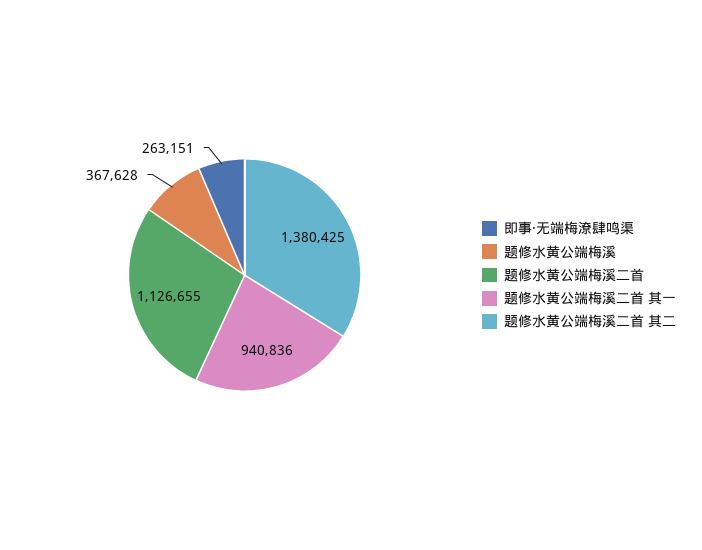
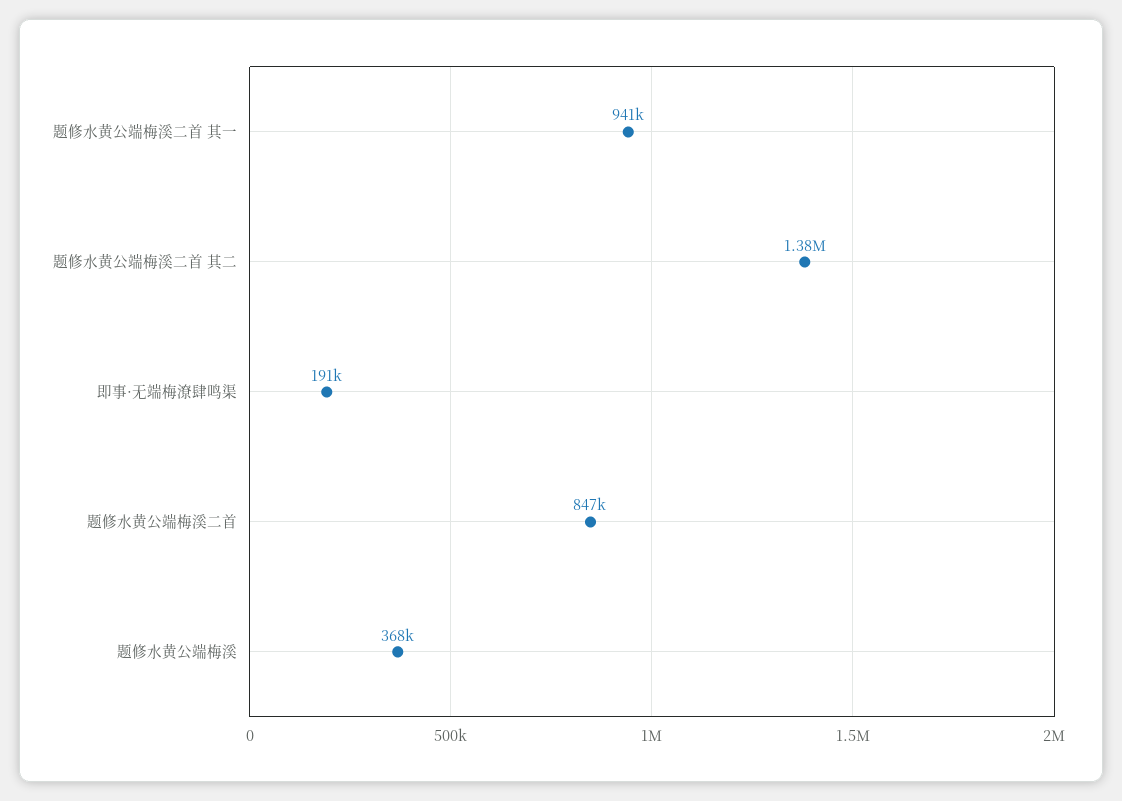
即事·无端梅潦肆鸣渠: 263151 -> 191000
题修水黄公端梅溪二首: 1126655 -> 847000

